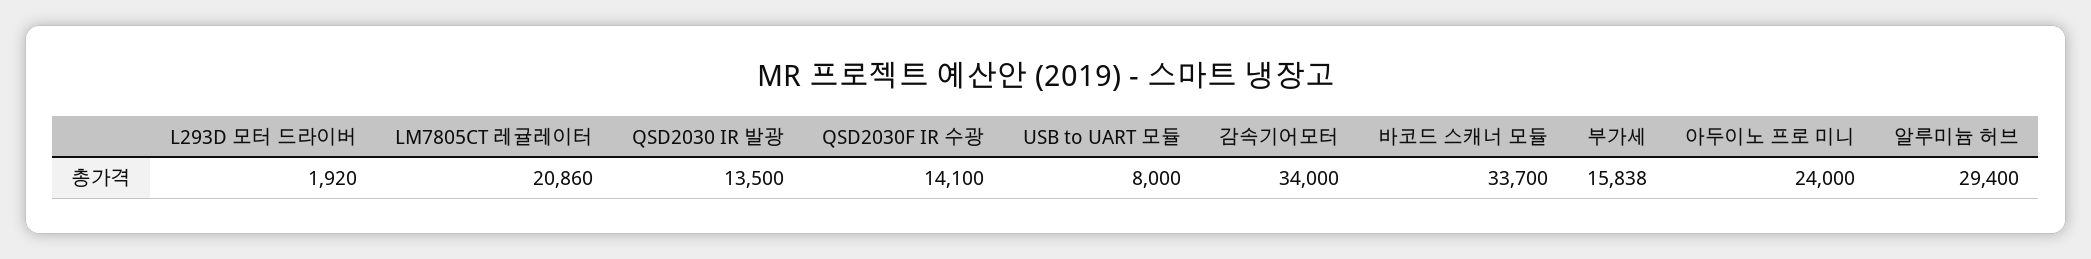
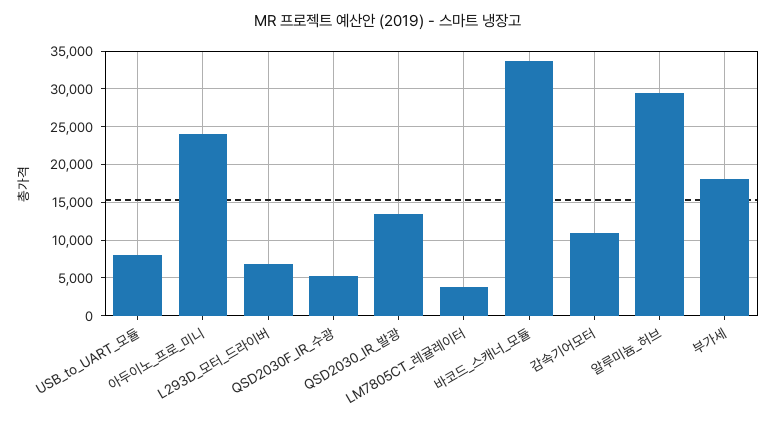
L293D 모터 드라이버: 1920 -> 7000
LM7805CT 레귤레이터: 20860 -> 4000
QSD2030F IR 수광: 14100 -> 5000
감속기어모터: 34000 -> 11000
부가세: 15838 -> 18000

